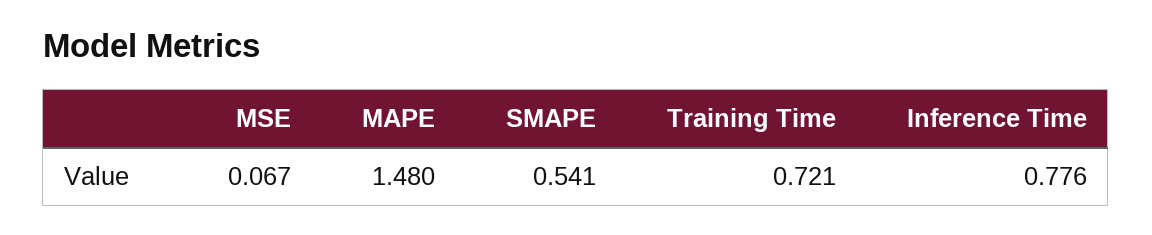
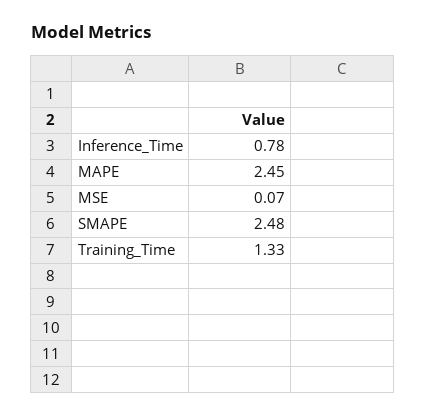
MAPE: 1.48 -> 2.45
SMAPE: 0.541 -> 2.48
Training Time: 0.721 -> 1.33

